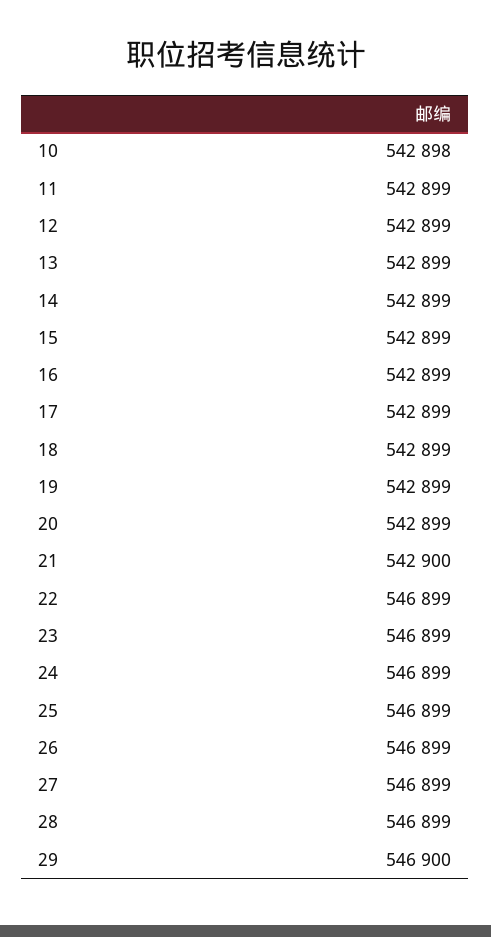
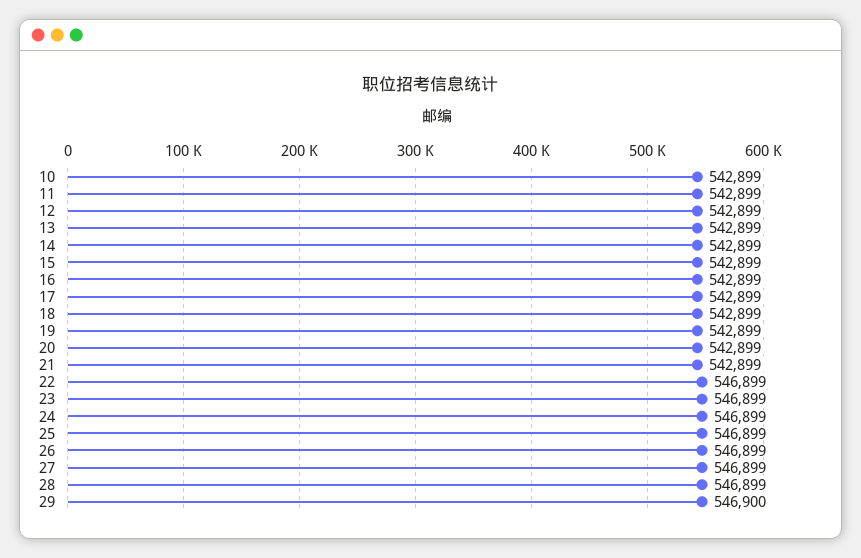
10: 542898 -> 542899
21: 542900 -> 542899

